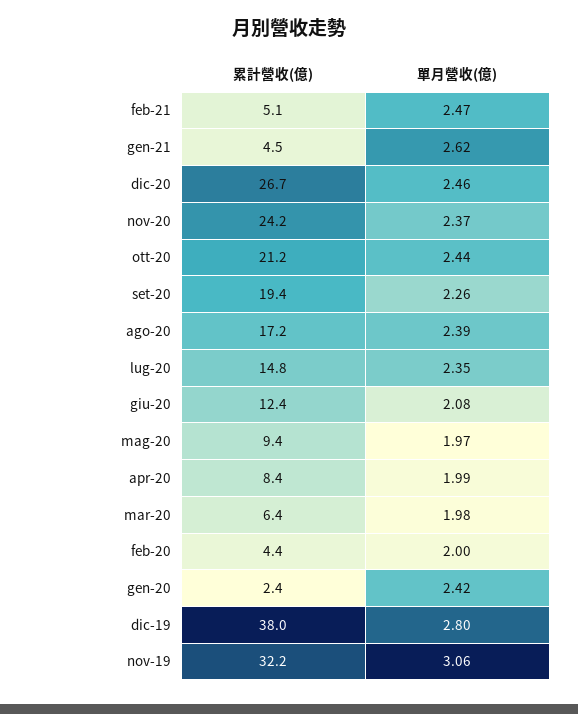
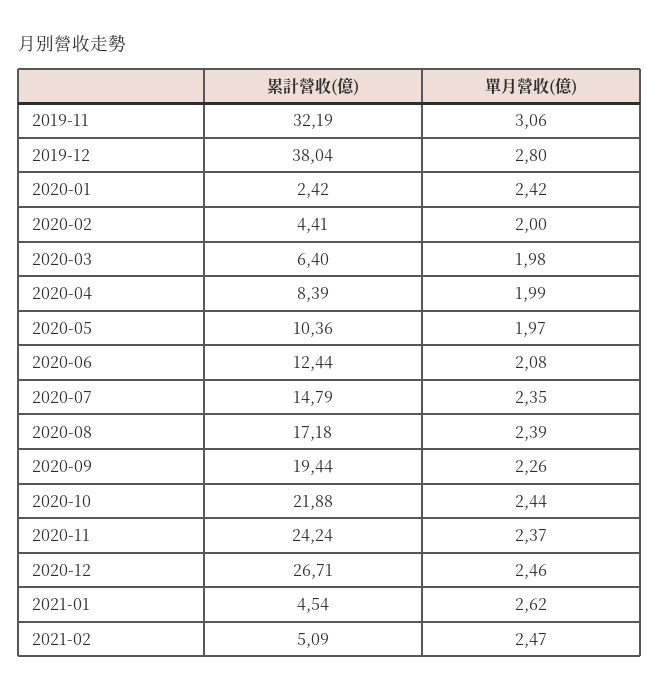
累計營收(億), ott-20: 21.2 -> 21.88
累計營收(億), mag-20: 9.4 -> 10.36

